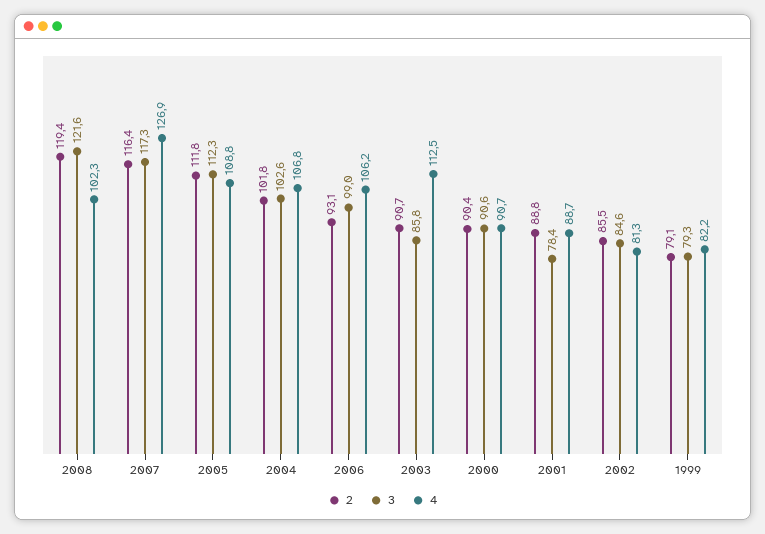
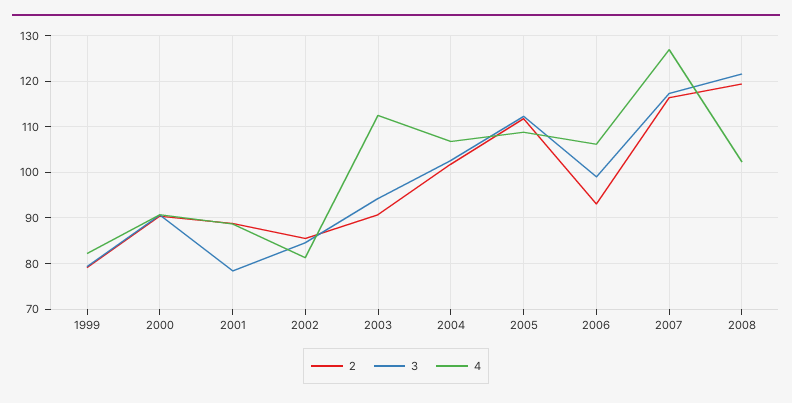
3, 2003: 85.8 -> 94

